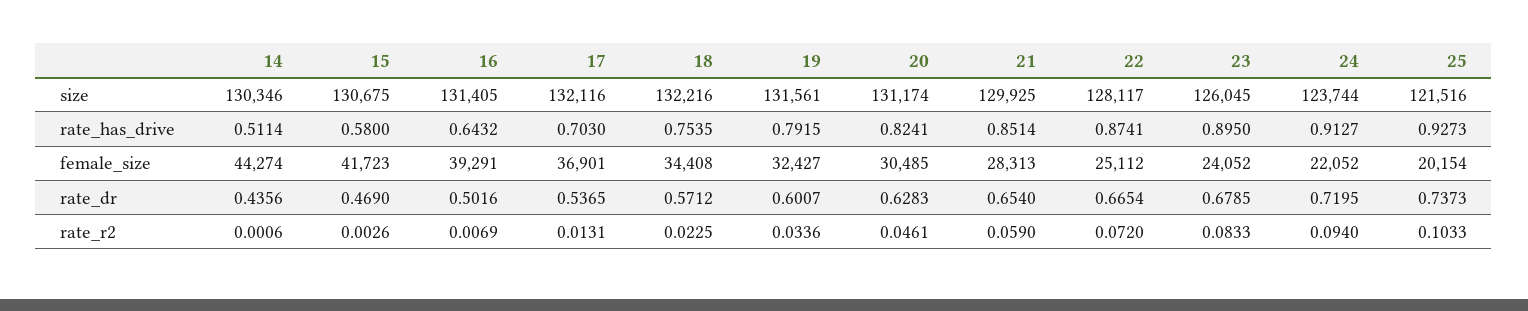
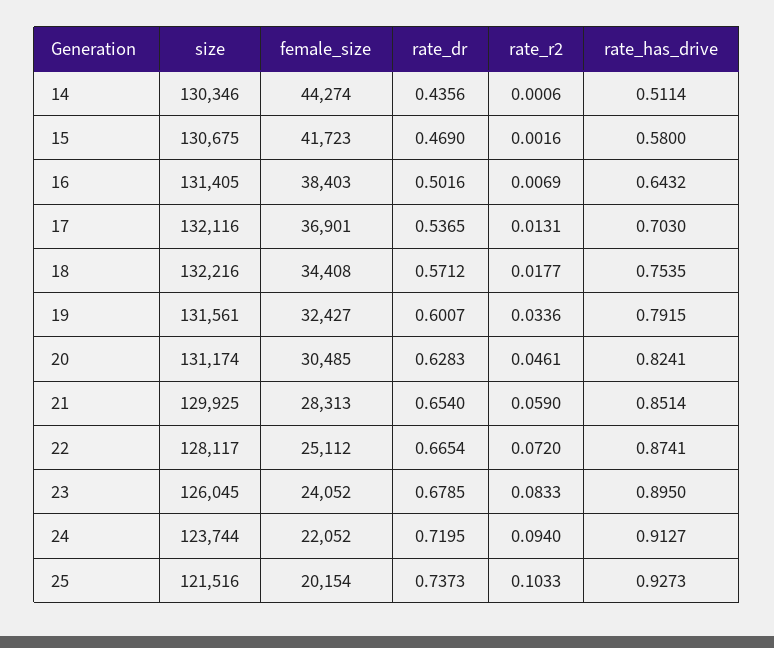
16, female_size: 39291 -> 38403
15, rate_r2: 0.0026 -> 0.0016
18, rate_r2: 0.0225 -> 0.0177

